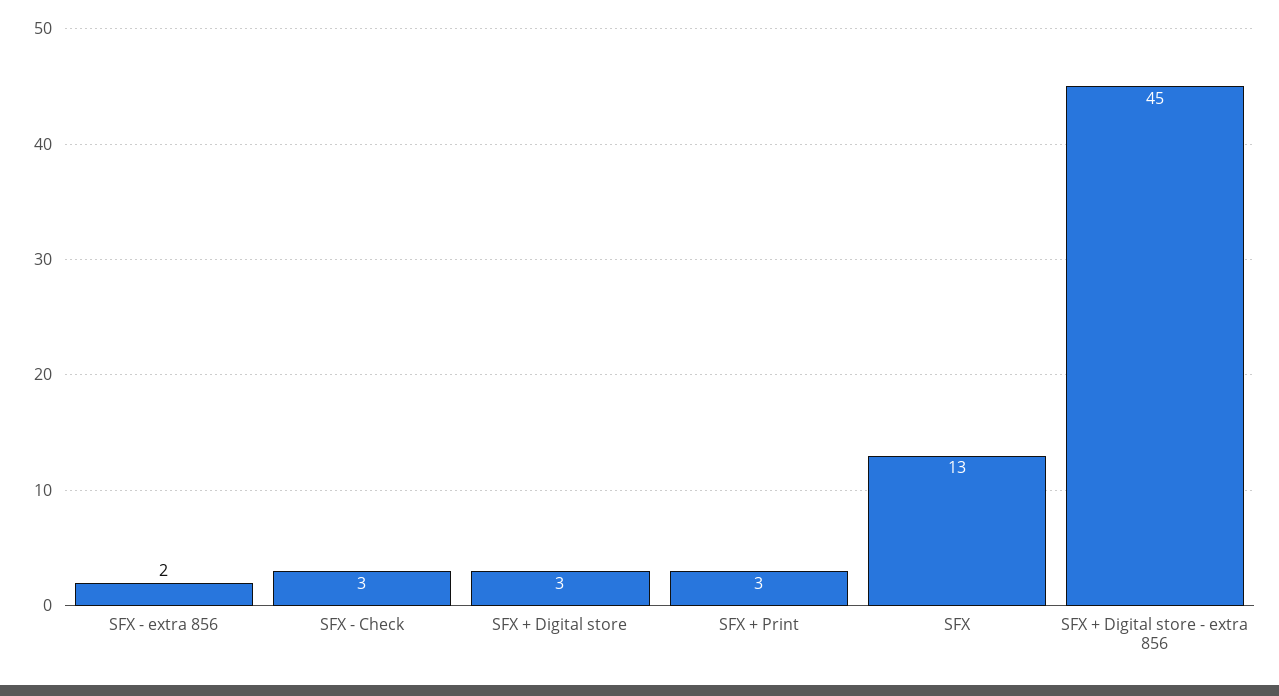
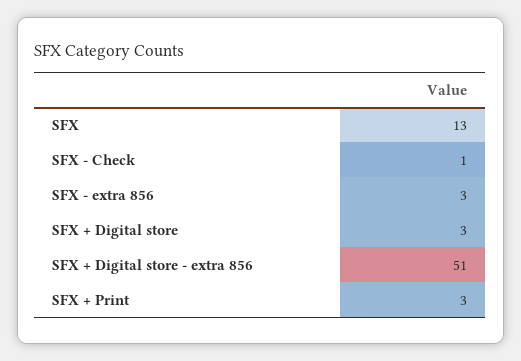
SFX - extra 856: 2 -> 3
SFX - Check: 3 -> 1
SFX + Digital store - extra 856: 45 -> 51

